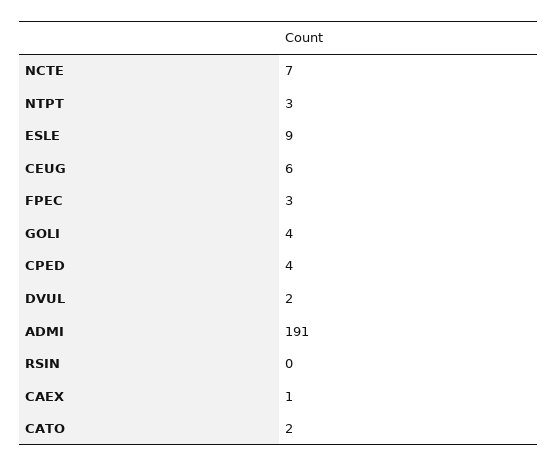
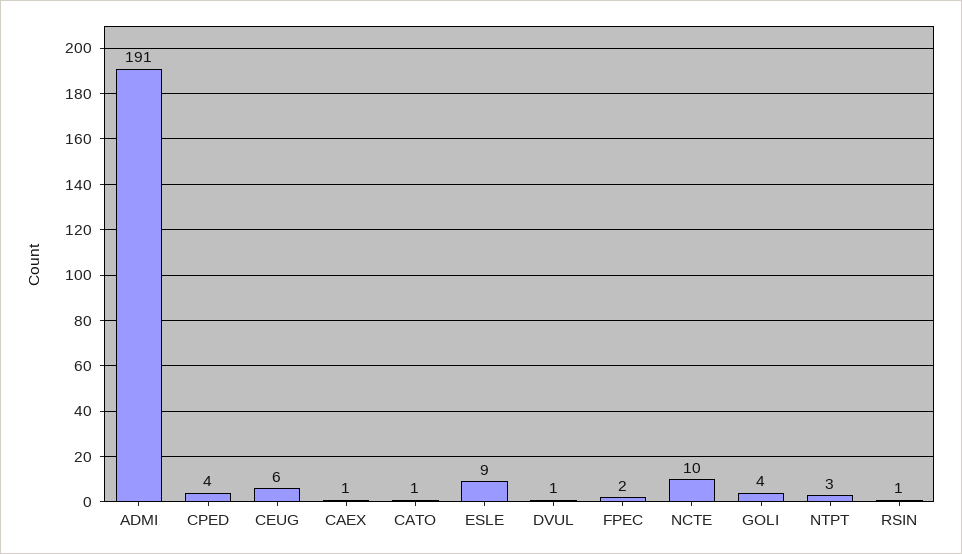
NCTE: 7 -> 10
FPEC: 3 -> 2
DVUL: 2 -> 1
RSIN: 0 -> 1
CATO: 2 -> 1

